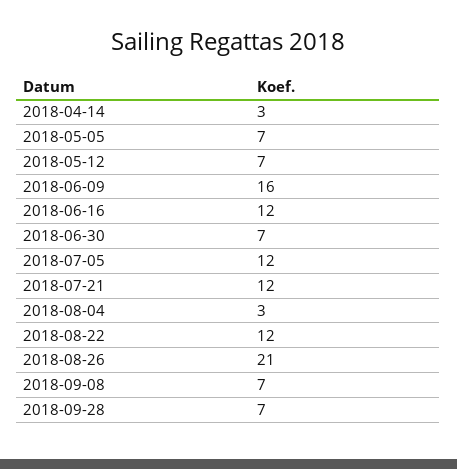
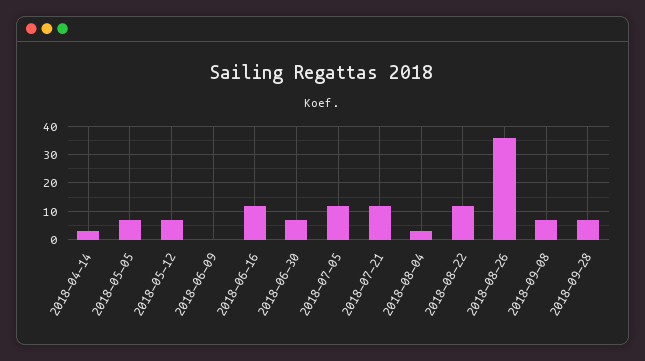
2018-06-09: 16 -> 0
2018-08-26: 21 -> 35

